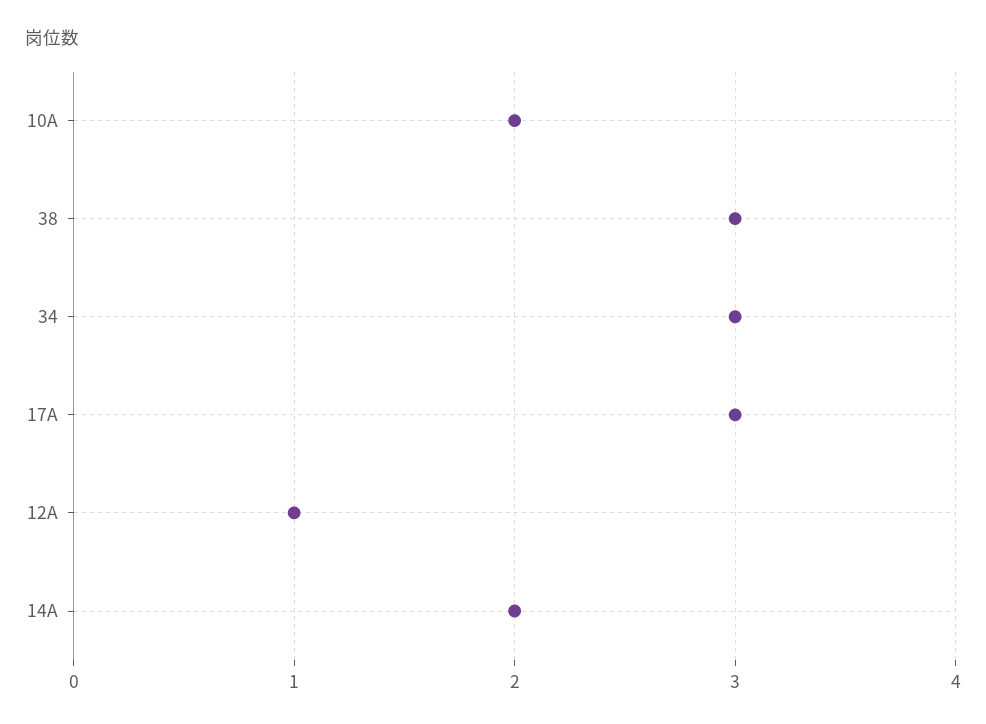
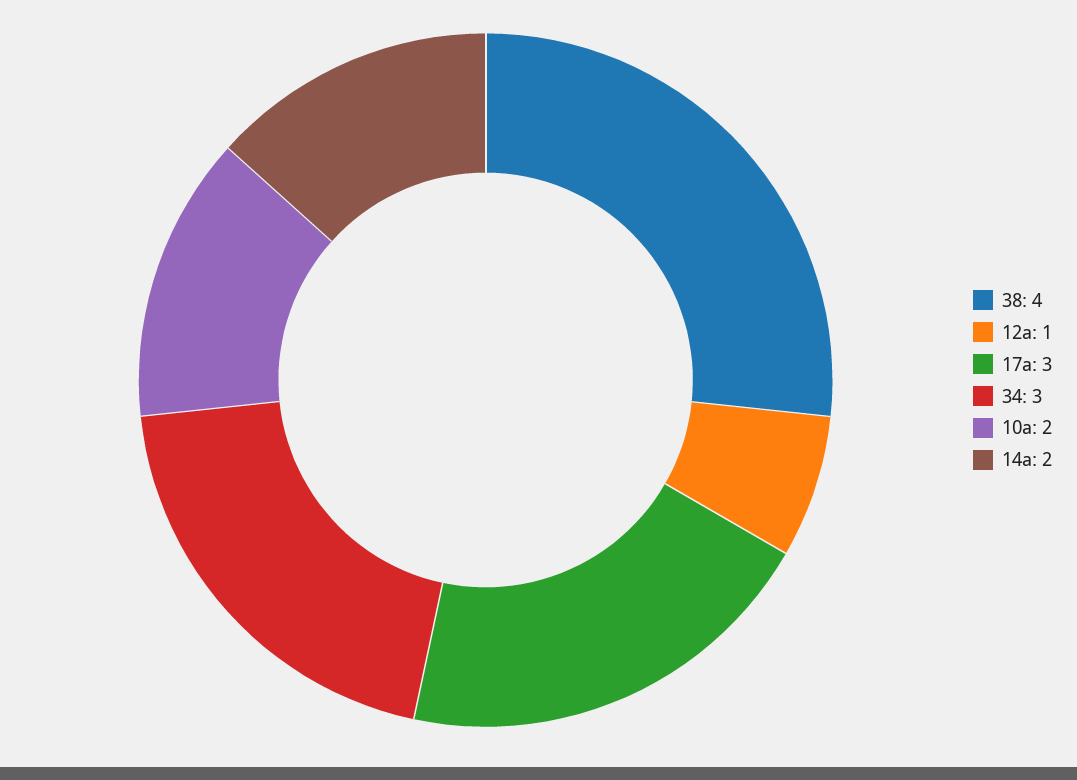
38: 3 -> 4

